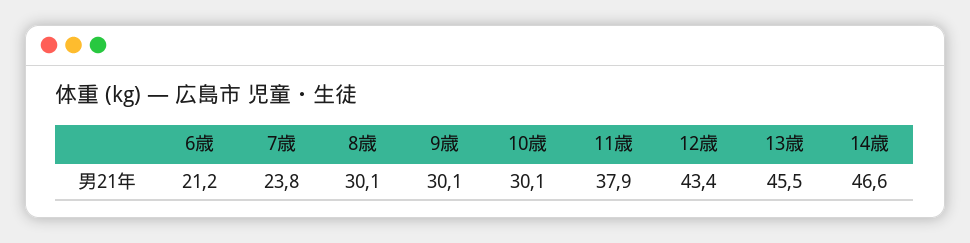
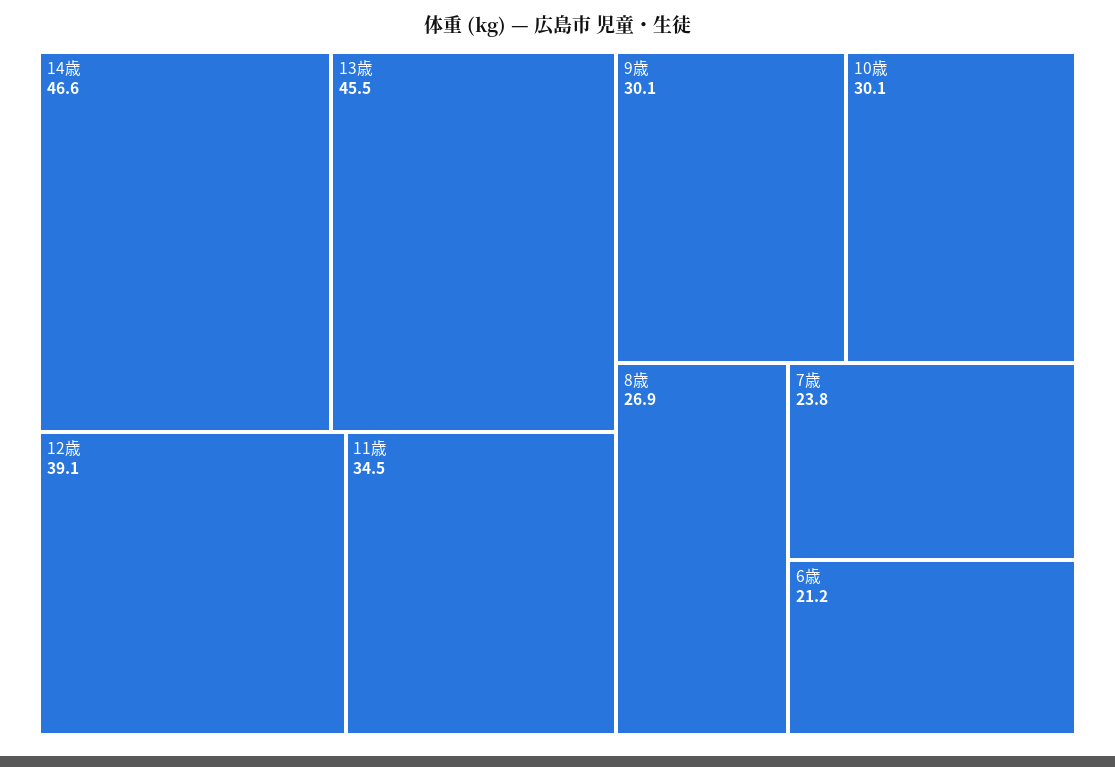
8歳: 30.1 -> 26.9
11歳: 37.9 -> 34.5
12歳: 43.4 -> 39.1

